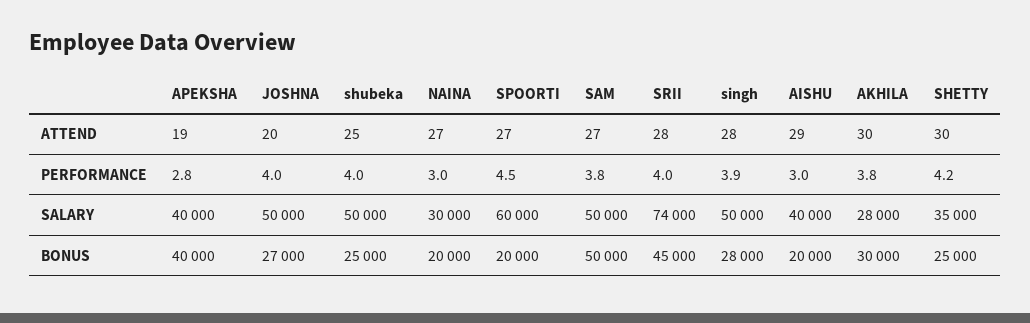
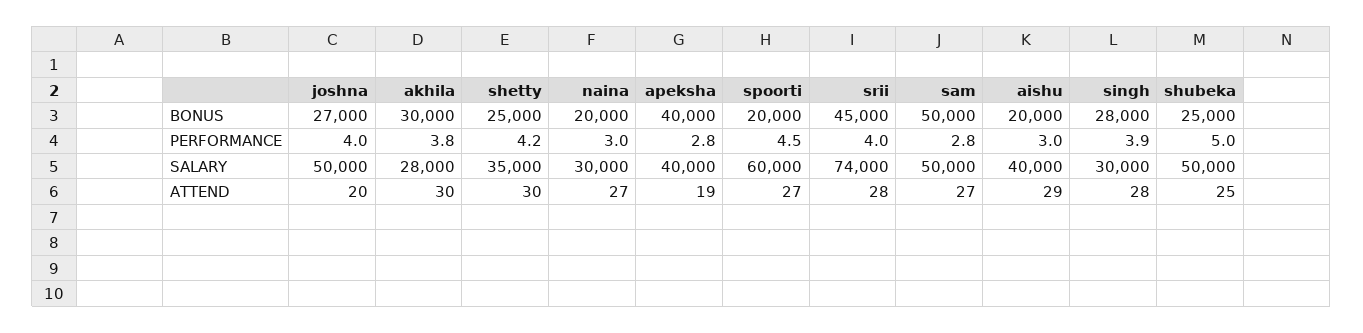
shubeka, PERFORMANCE: 4 -> 5
SAM, PERFORMANCE: 3.8 -> 2.8
singh, SALARY: 50000 -> 30000

